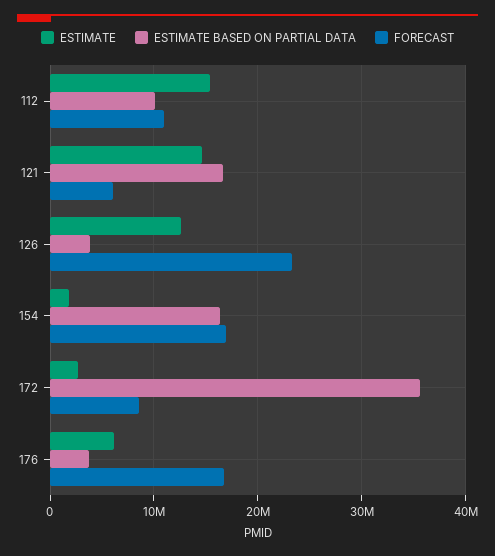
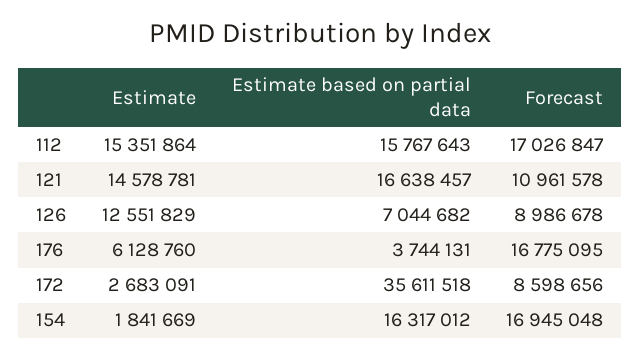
ESTIMATE BASED ON PARTIAL DATA, 112: 10000000 -> 15767643
FORECAST, 112: 11000000 -> 17026847
FORECAST, 121: 6000000 -> 10961578
ESTIMATE BASED ON PARTIAL DATA, 126: 4000000 -> 7044682
FORECAST, 126: 23000000 -> 8986678

